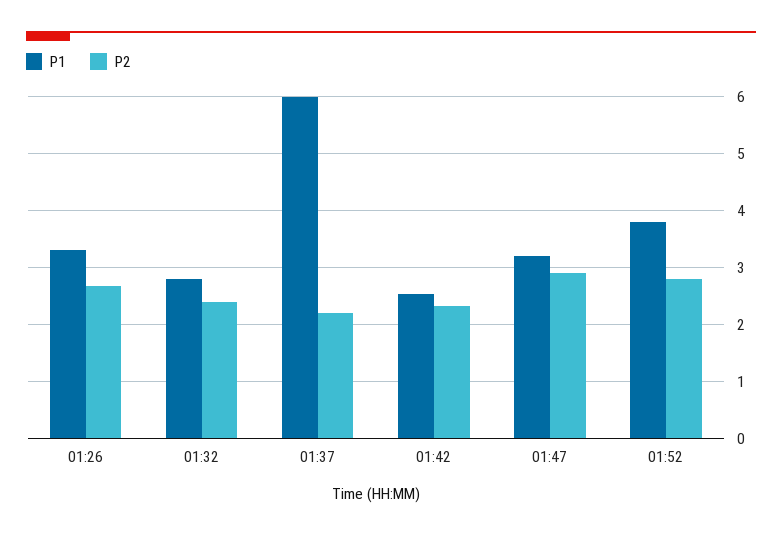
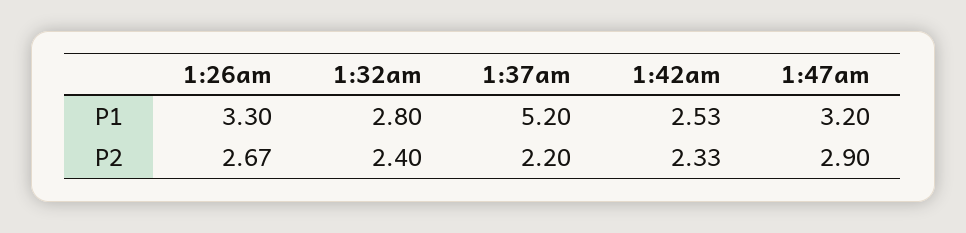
P1, 01:37: 6 -> 5.2
P1, 01:52: 3.8 -> none
P2, 01:52: 2.8 -> none

